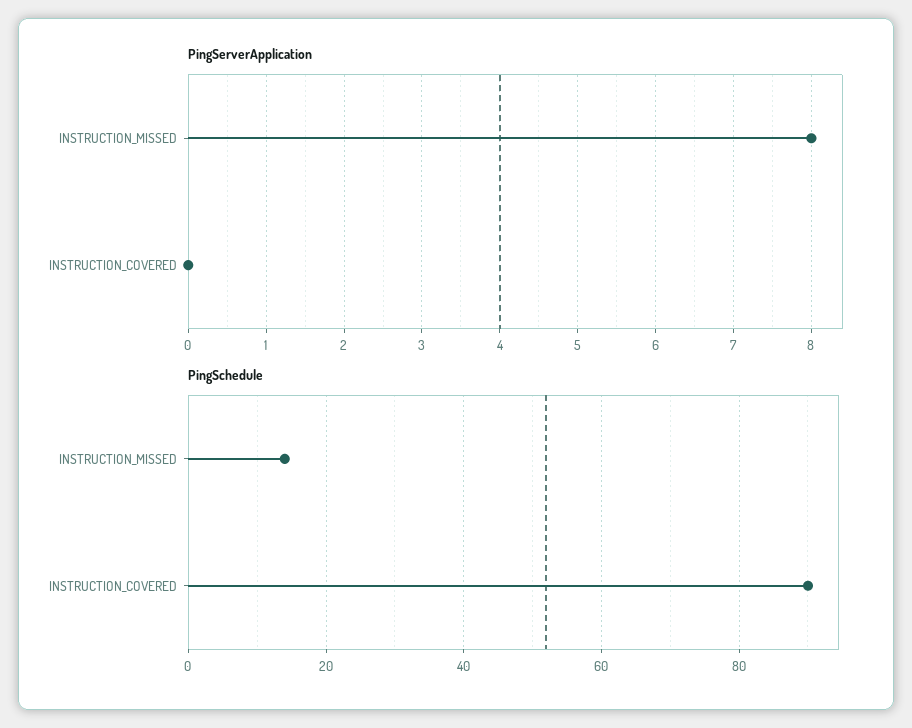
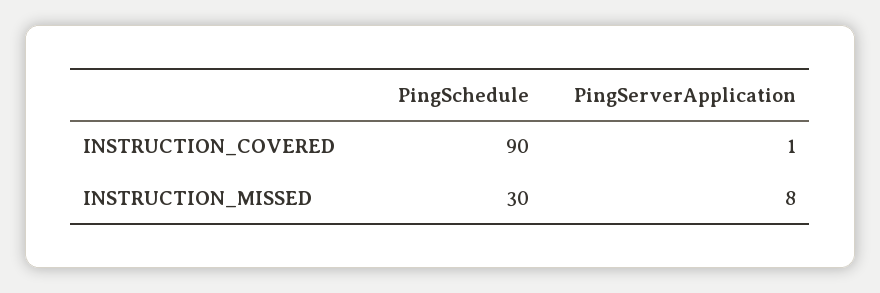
PingServerApplication, INSTRUCTION_COVERED: 0 -> 1
PingSchedule, INSTRUCTION_MISSED: 15 -> 30

